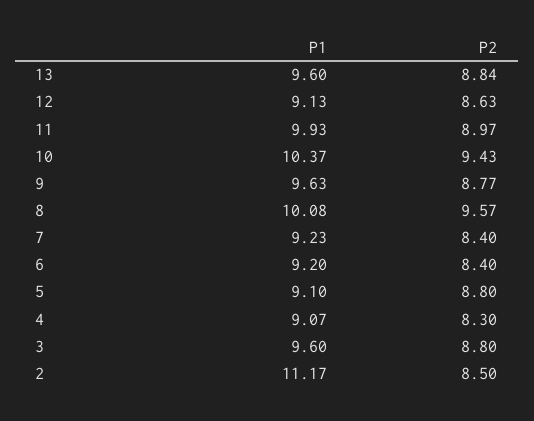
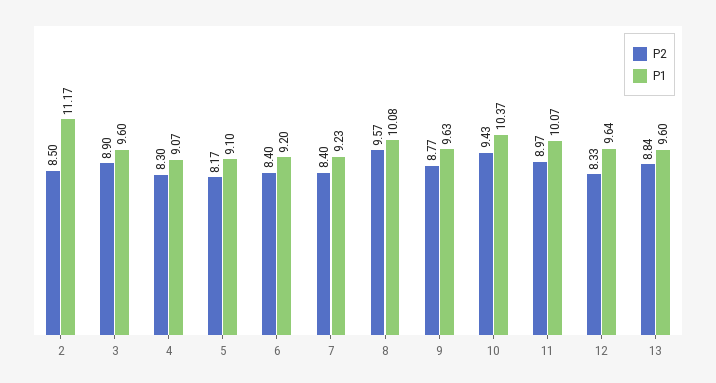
P1, 12: 9.13 -> 9.64
P2, 12: 8.63 -> 8.33
P1, 11: 9.93 -> 10.07
P2, 5: 8.8 -> 8.17
P2, 3: 8.8 -> 8.9

